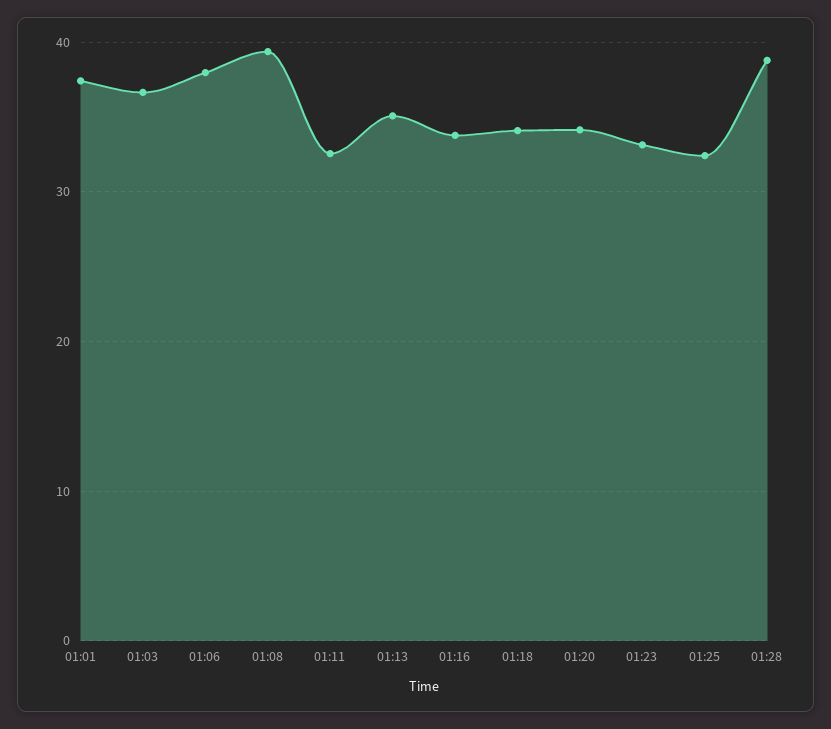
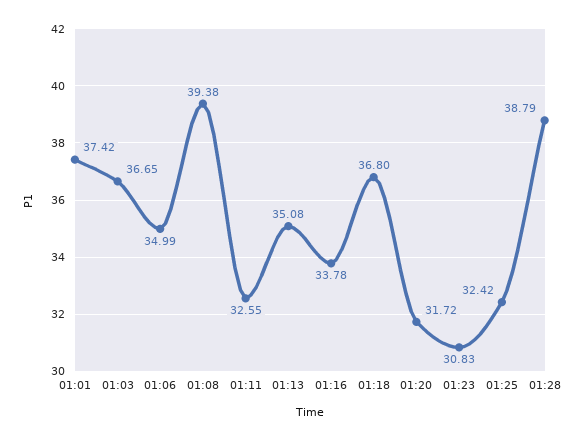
01:06: 38 -> 34.99
01:18: 34 -> 36.8
01:20: 34 -> 31.72
01:23: 33 -> 30.83

